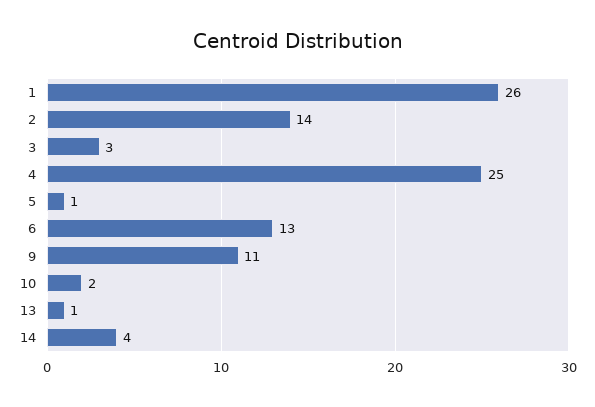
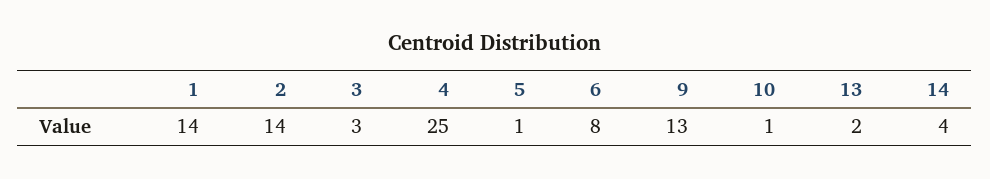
1: 26 -> 14
6: 13 -> 8
9: 11 -> 13
10: 2 -> 1
13: 1 -> 2

